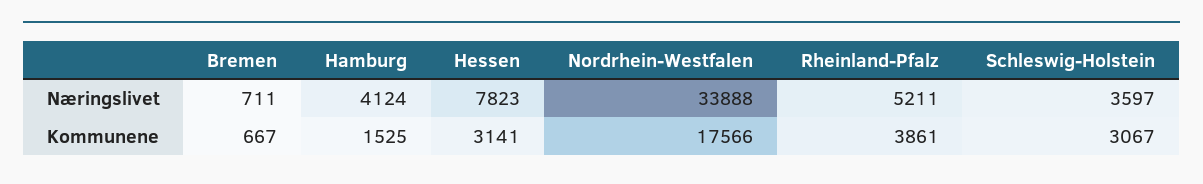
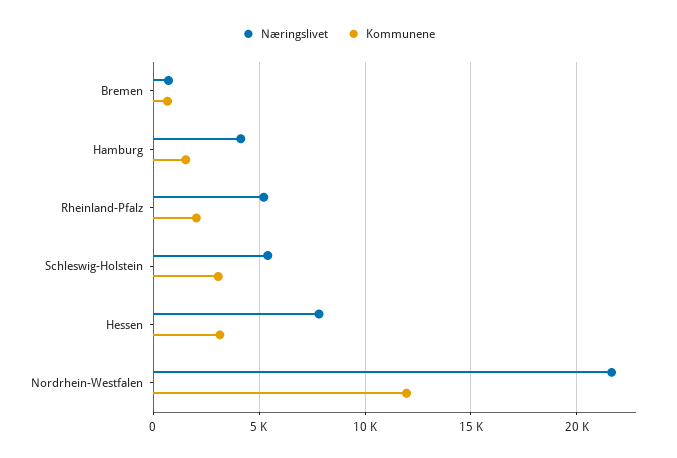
Næringslivet, Nordrhein-Westfalen: 33888 -> 21500
Næringslivet, Schleswig-Holstein: 3597 -> 5500
Kommunene, Nordrhein-Westfalen: 17566 -> 12000
Kommunene, Rheinland-Pfalz: 3861 -> 2000

